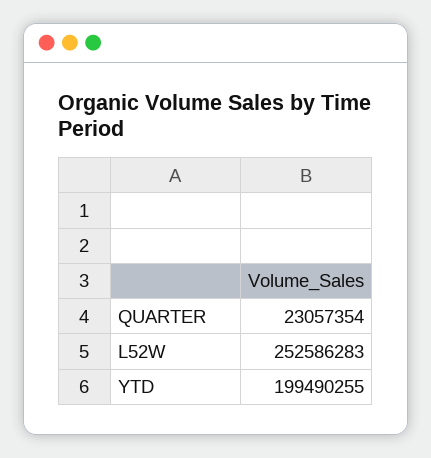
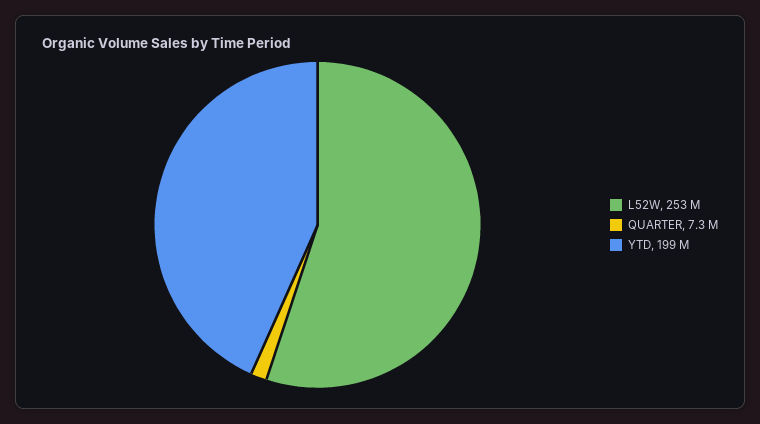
QUARTER: 23057354 -> 7300000

